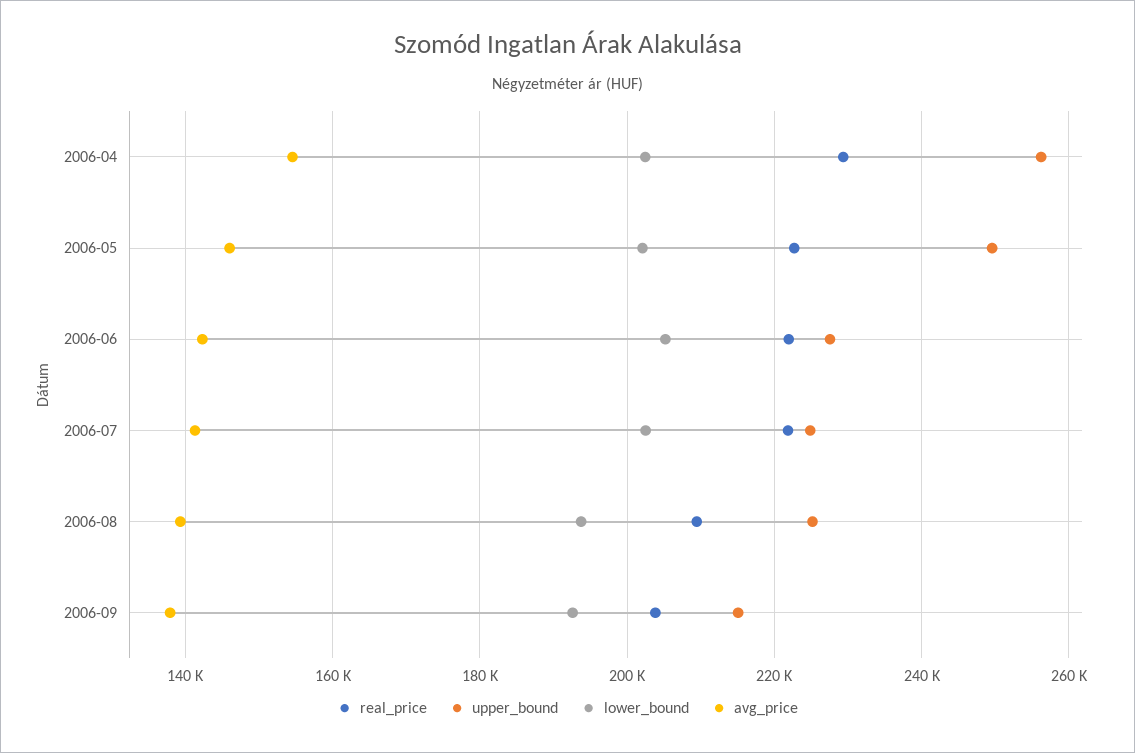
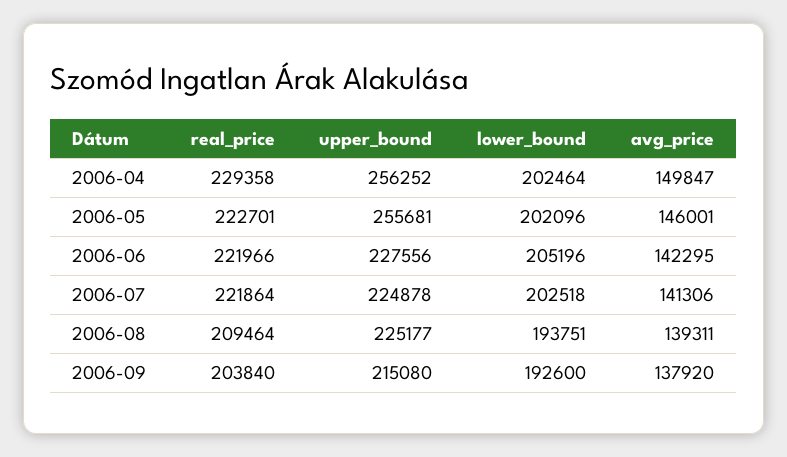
avg_price, 2006-04: 154000 -> 149847
upper_bound, 2006-05: 250000 -> 255681

